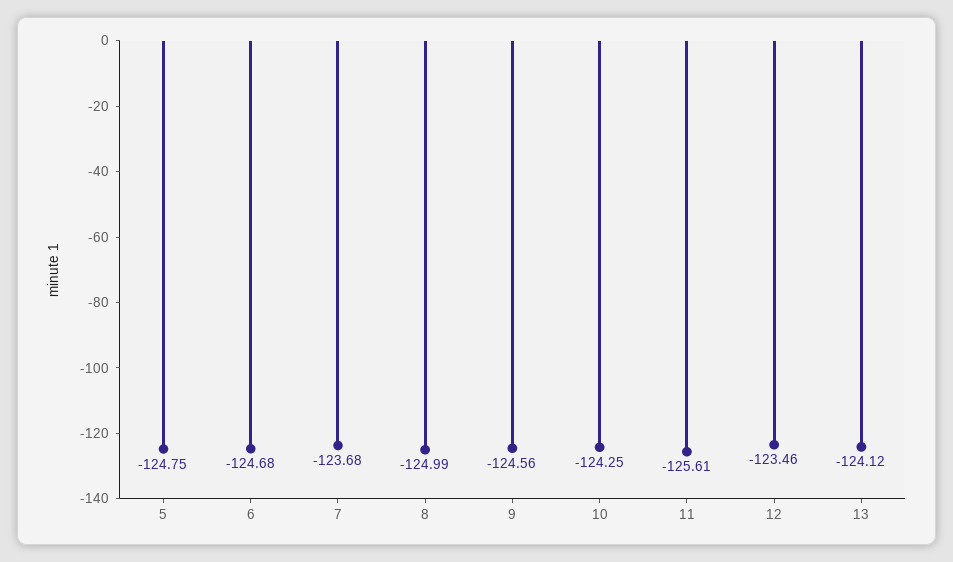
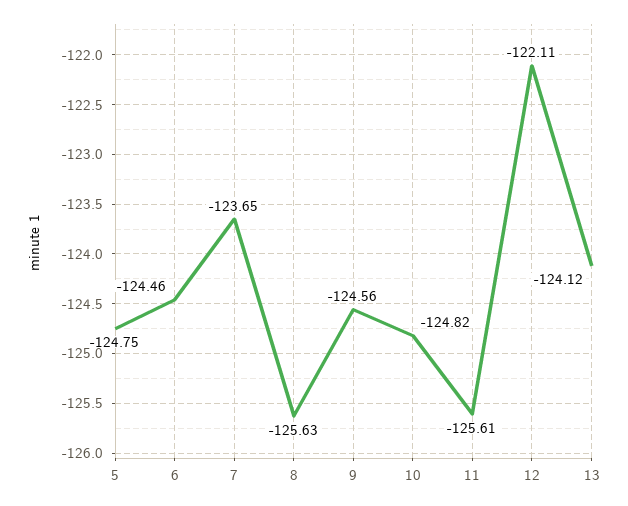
6: -124.68 -> -124.46
7: -123.68 -> -123.65
8: -124.99 -> -125.63
10: -124.25 -> -124.82
12: -123.46 -> -122.11

